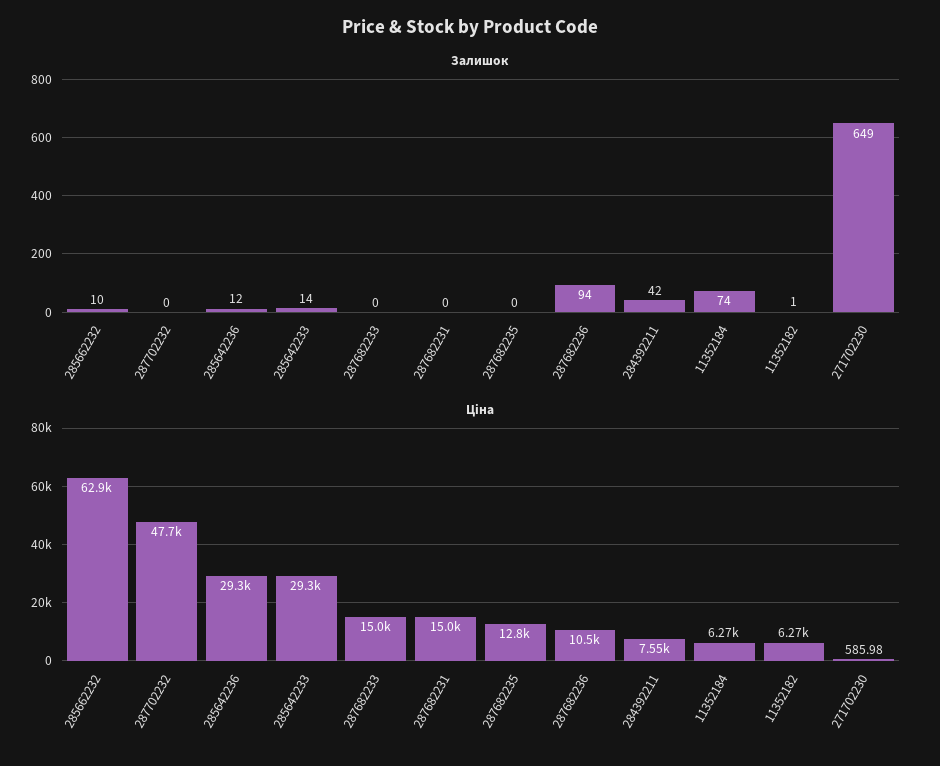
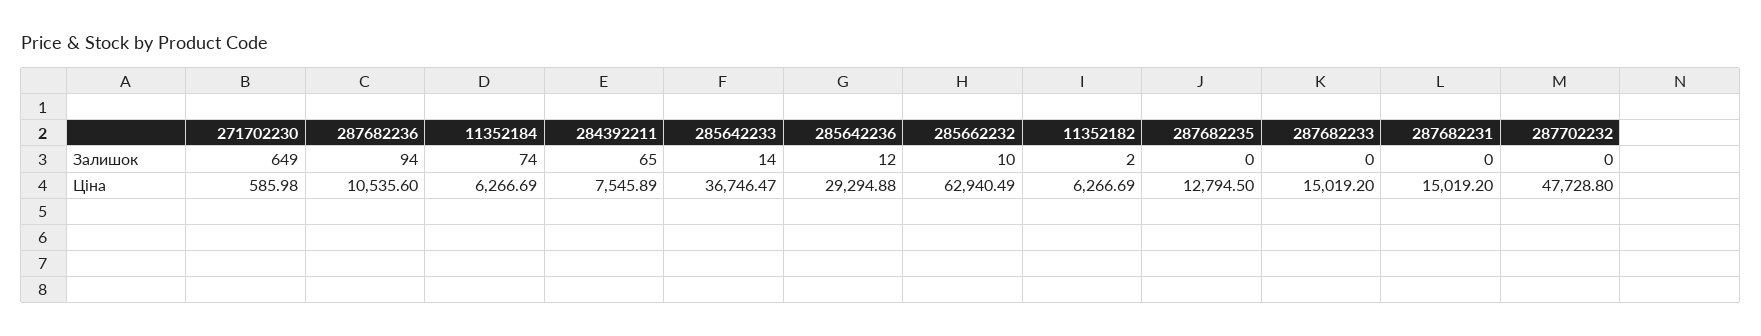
Залишок, 284392211: 42 -> 65
Залишок, 11352182: 1 -> 2
Ціна, 285642233: 29300 -> 36746.47

